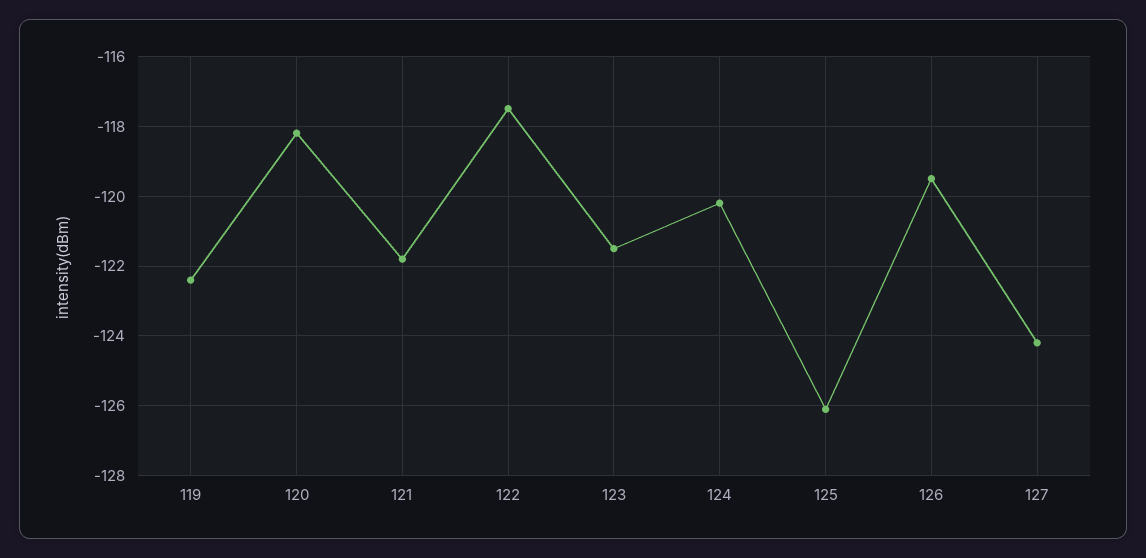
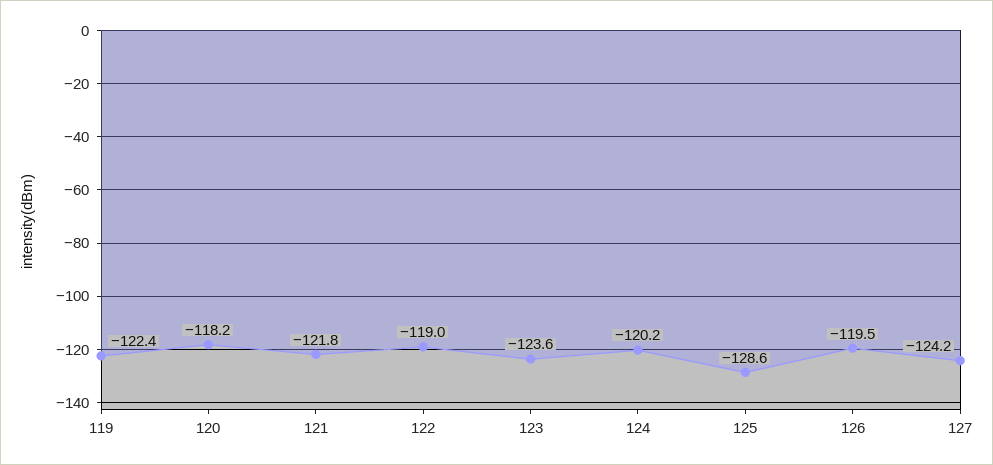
122: -117.5 -> -119
123: -121.5 -> -123.6
125: -126 -> -128.6

